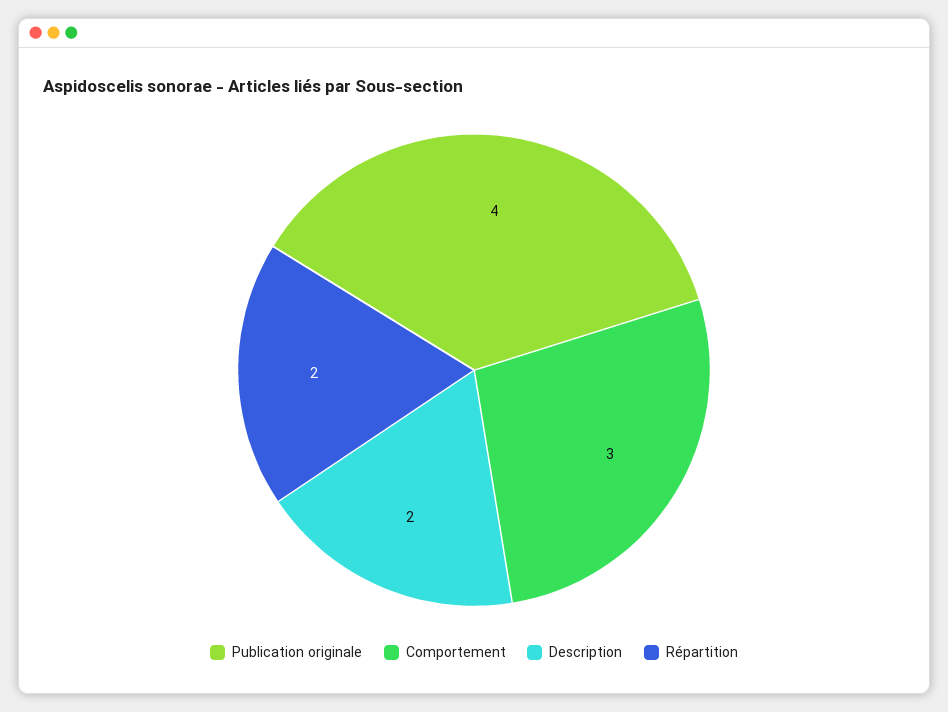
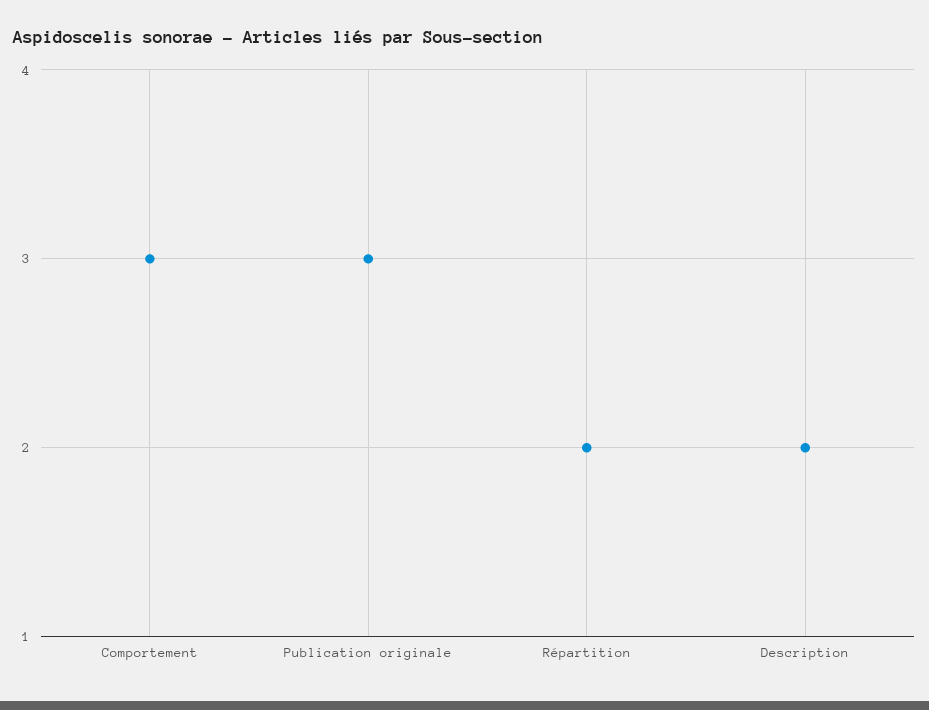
Publication originale: 4 -> 3

